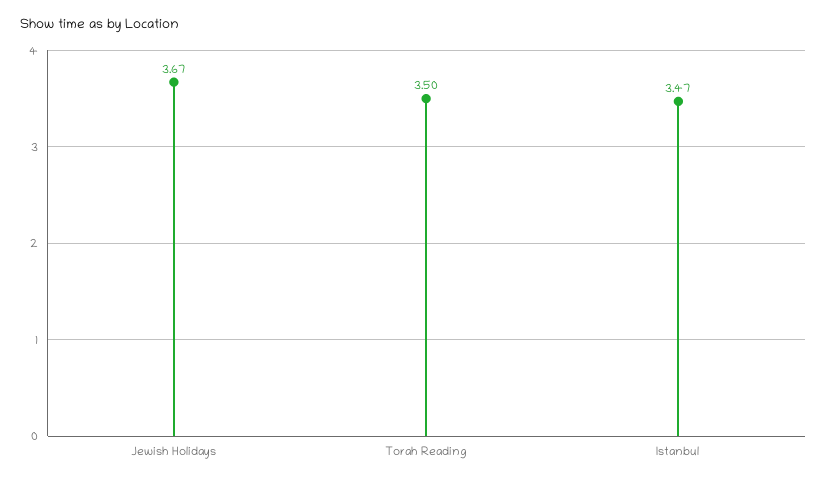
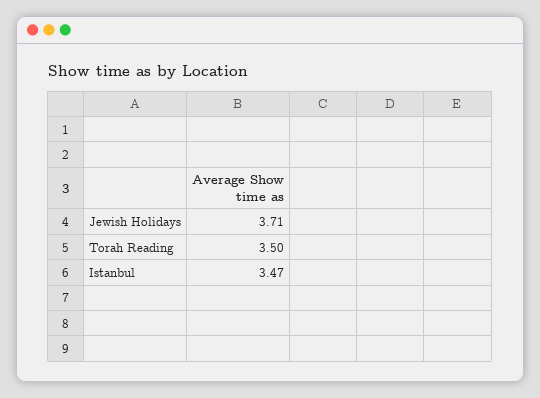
Jewish Holidays: 3.67 -> 3.71

